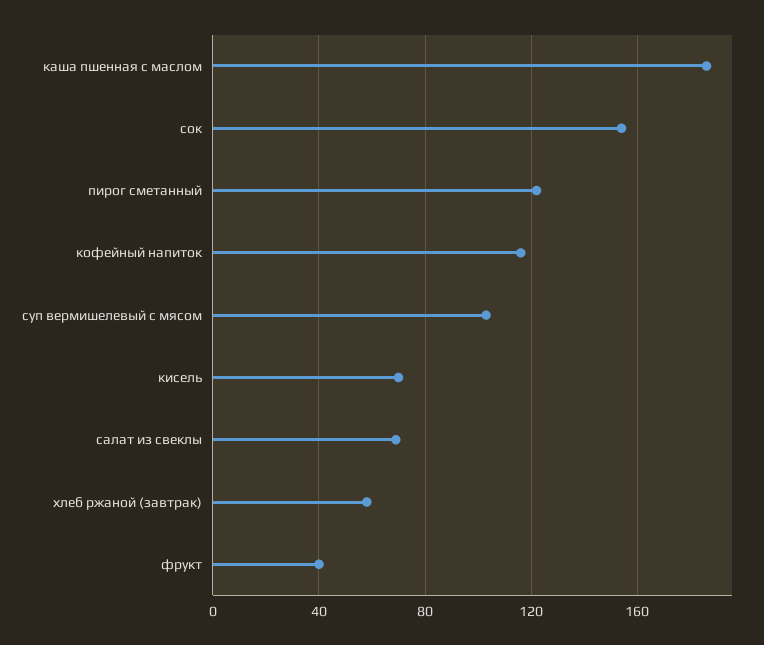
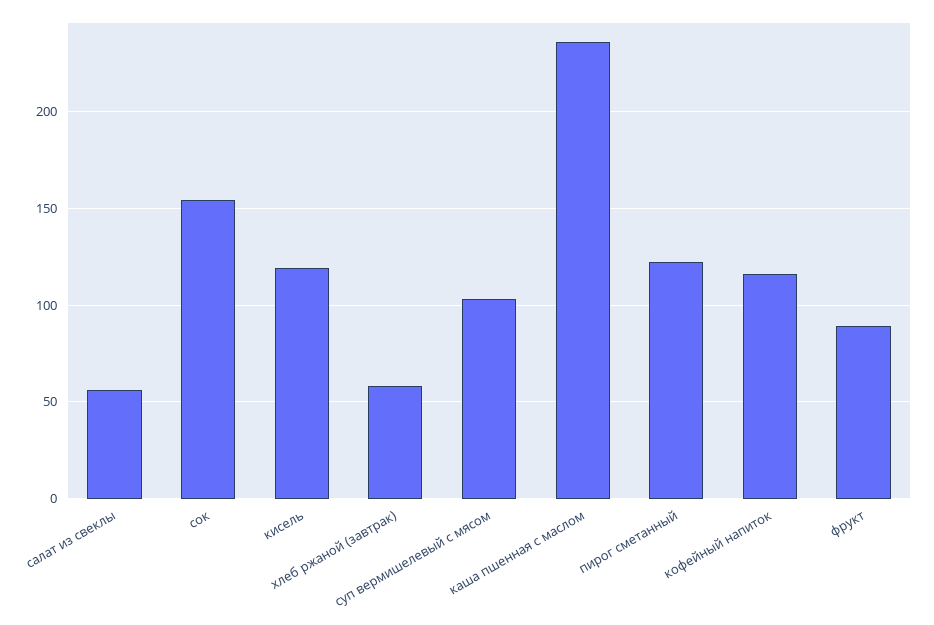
каша пшенная с маслом: 185 -> 235
кисель: 70 -> 120
салат из свеклы: 70 -> 55
фрукт: 40 -> 90

